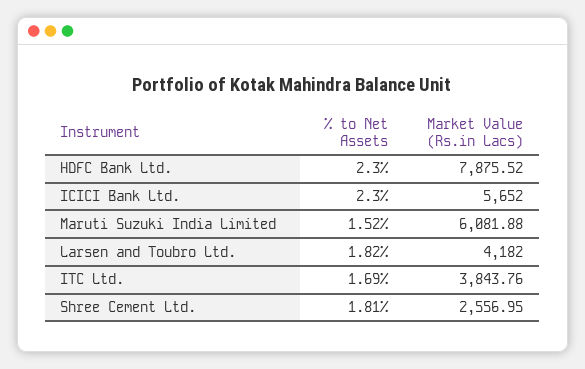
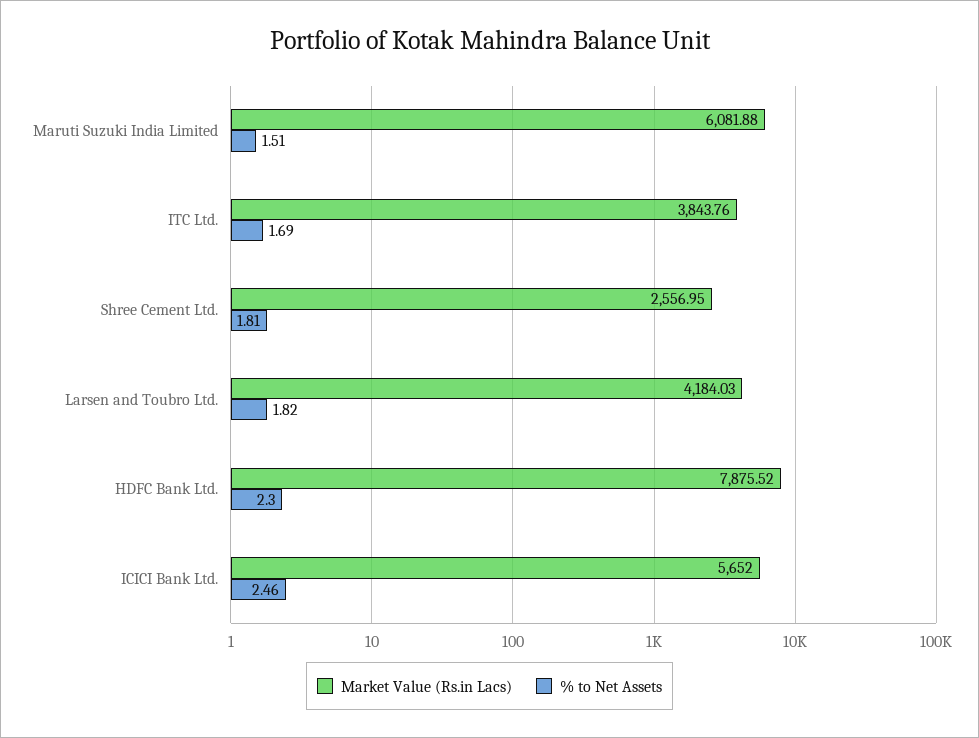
% to Net Assets, ICICI Bank Ltd.: 2.3 -> 2.46
% to Net Assets, Maruti Suzuki India Limited: 1.52 -> 1.51
Market Value (Rs.in Lacs), Larsen and Toubro Ltd.: 4182 -> 4184.03

